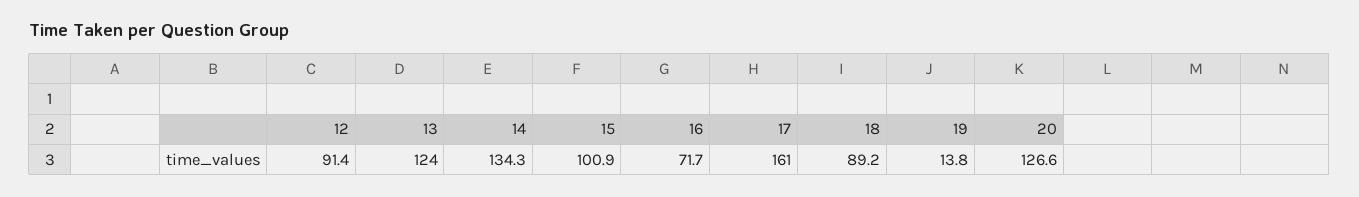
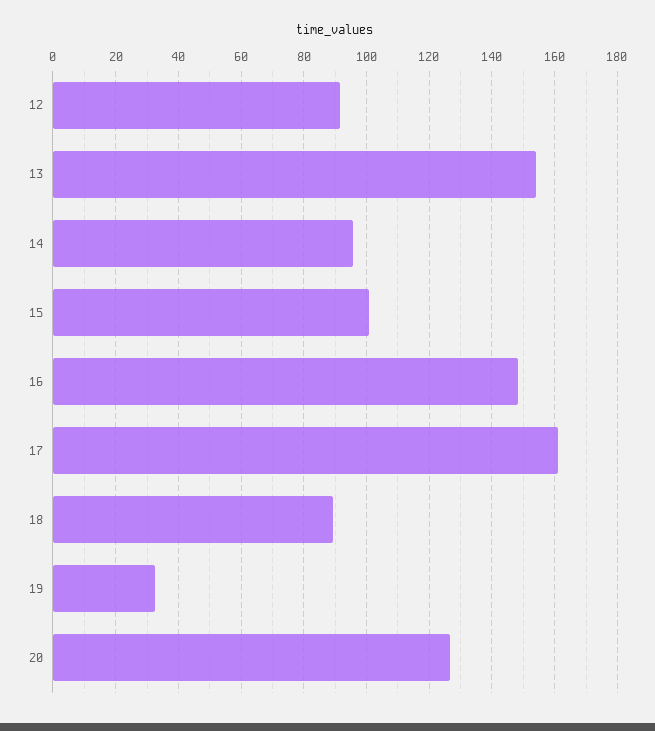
13: 124 -> 154
14: 134.3 -> 96
16: 71.7 -> 148
19: 13.8 -> 32

